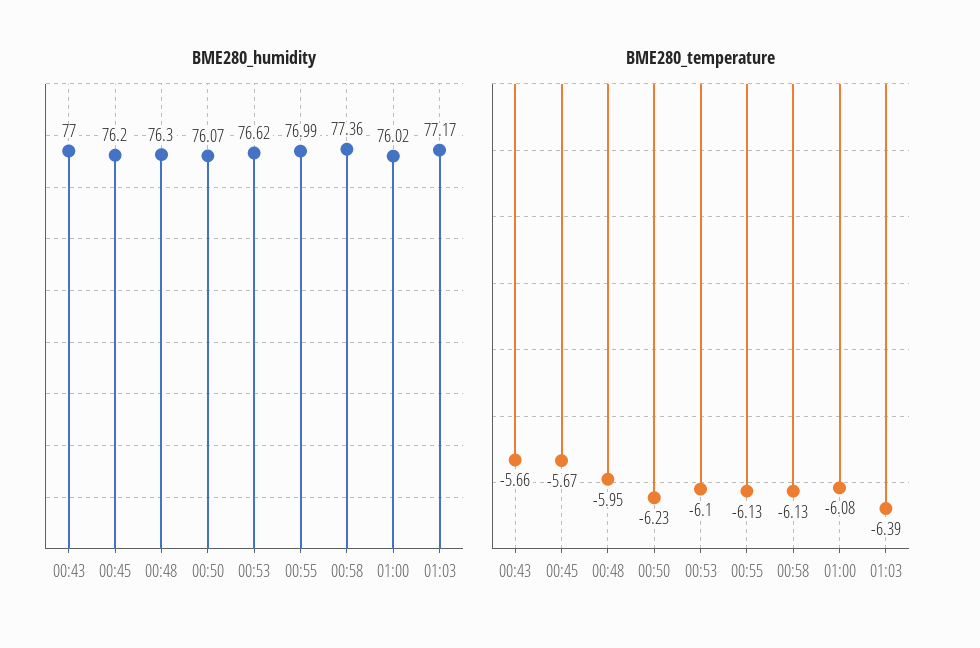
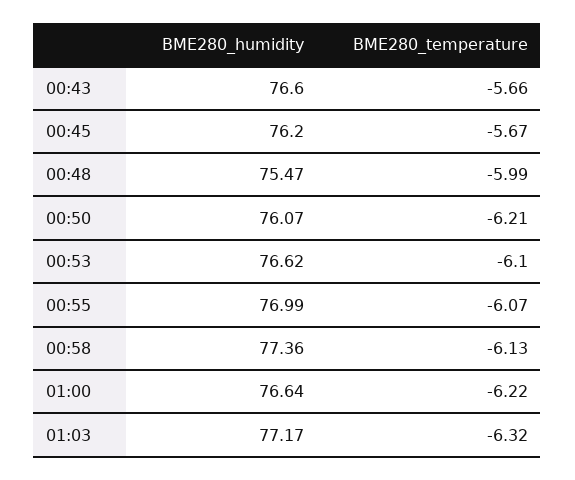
BME280_humidity, 00:43: 77 -> 76.6
BME280_humidity, 00:48: 76.3 -> 75.47
BME280_humidity, 01:00: 76.02 -> 76.64
BME280_temperature, 00:48: -5.95 -> -5.99
BME280_temperature, 00:50: -6.23 -> -6.21
BME280_temperature, 00:55: -6.13 -> -6.07
BME280_temperature, 01:00: -6.08 -> -6.22
BME280_temperature, 01:03: -6.39 -> -6.32

